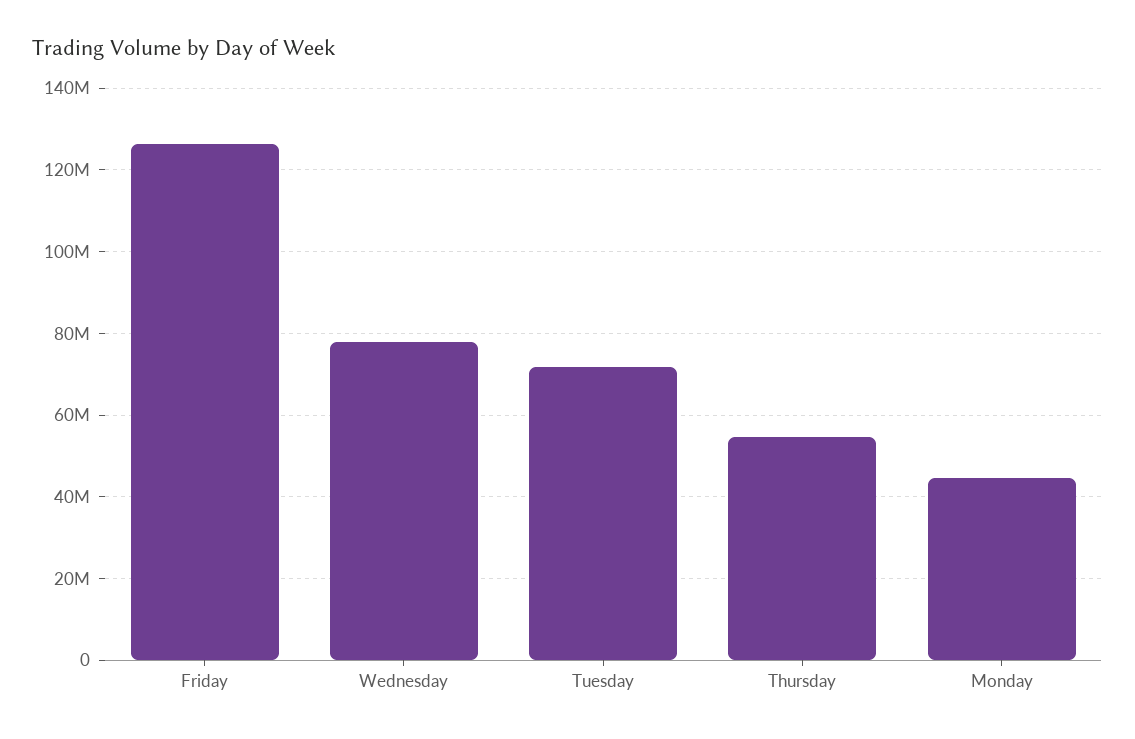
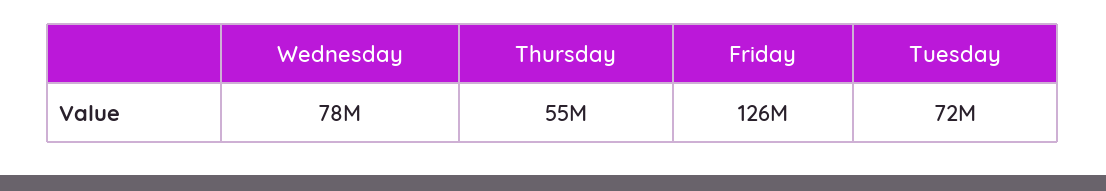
Monday: 44000000 -> none

